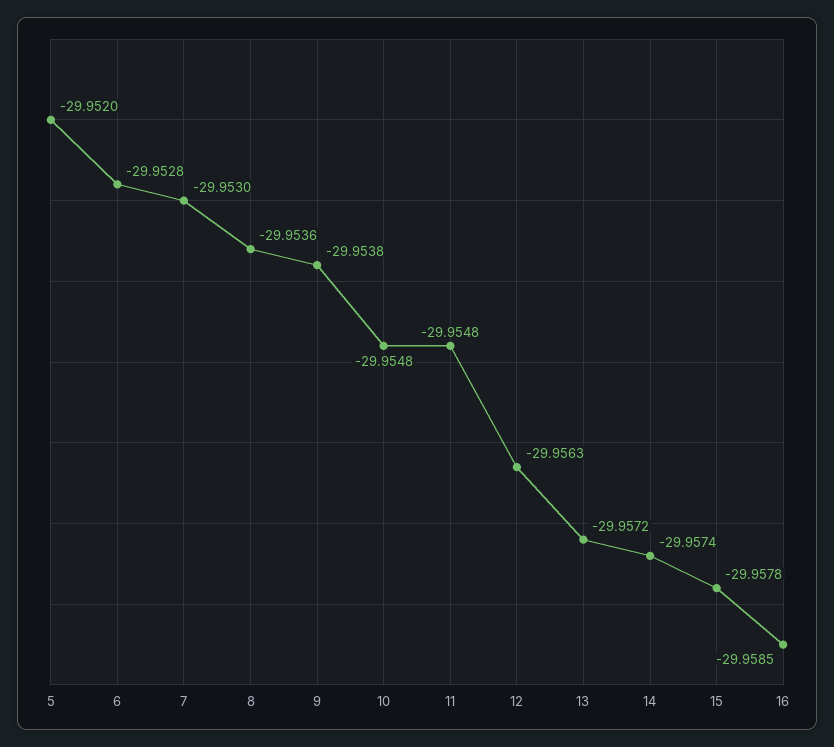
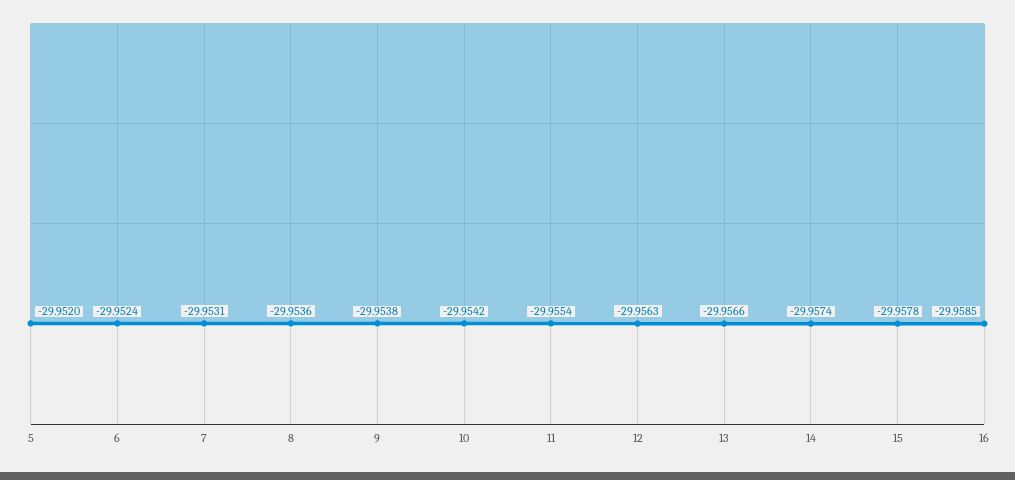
6: -29.9528 -> -29.9524
7: -29.953 -> -29.9531
10: -29.9548 -> -29.9542
11: -29.9548 -> -29.9554
13: -29.9572 -> -29.9566

